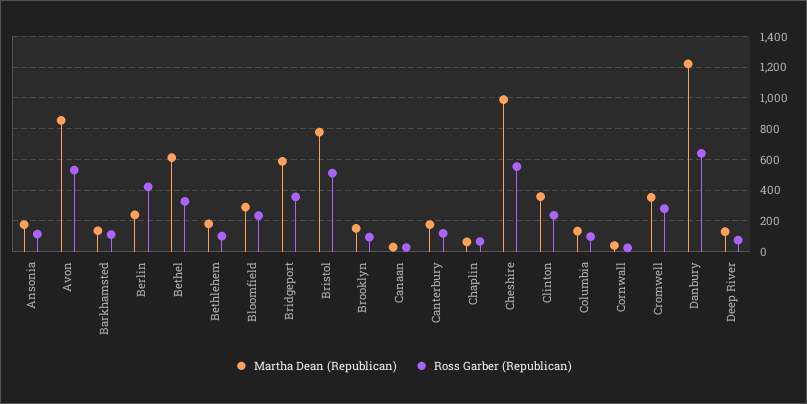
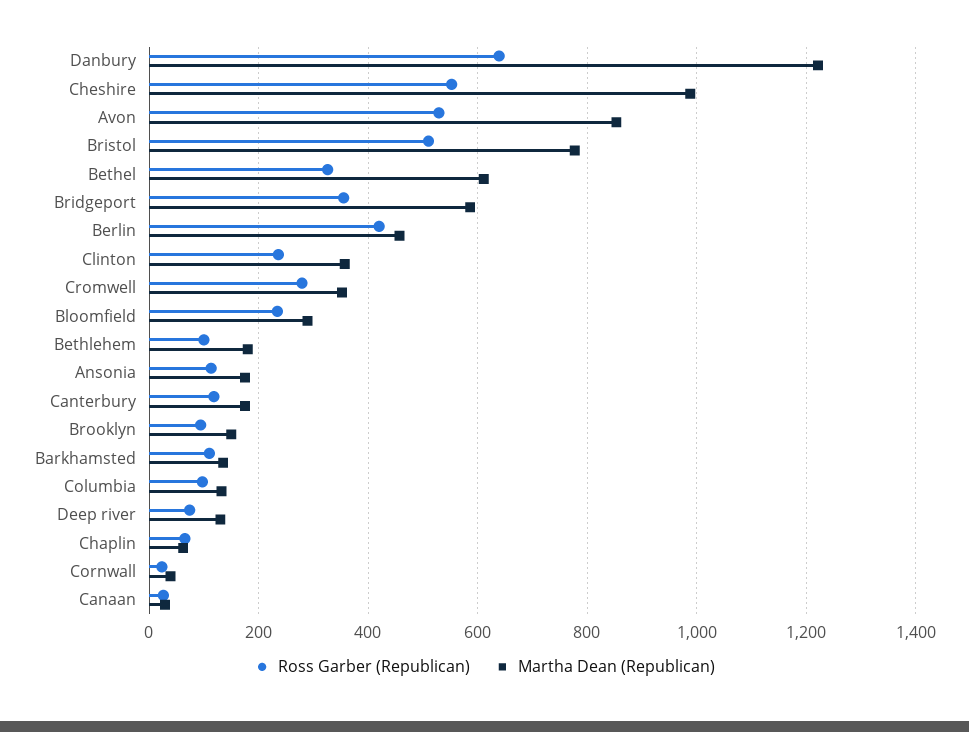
Martha Dean (Republican), Berlin: 250 -> 460

